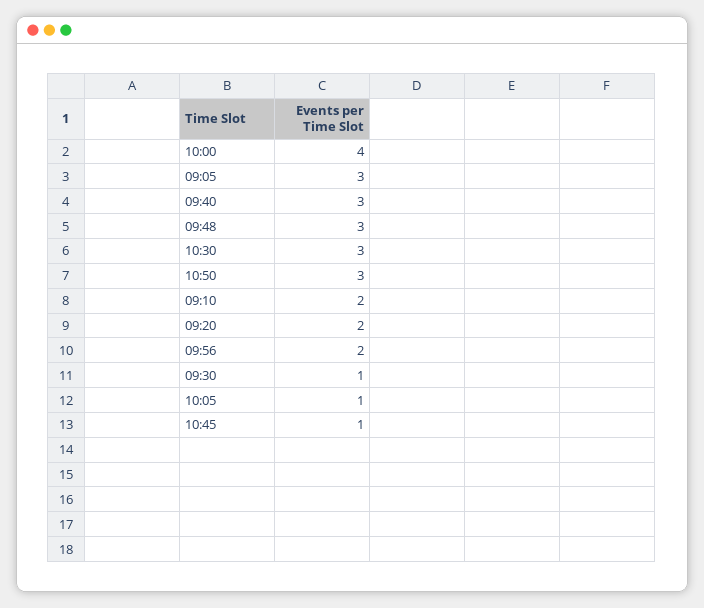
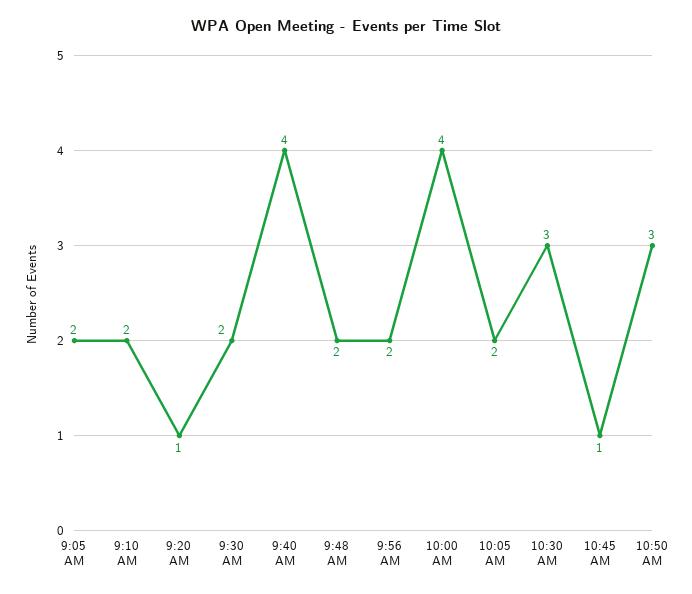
09:05: 3 -> 2
09:40: 3 -> 4
09:48: 3 -> 2
09:20: 2 -> 1
09:30: 1 -> 2
10:05: 1 -> 2

